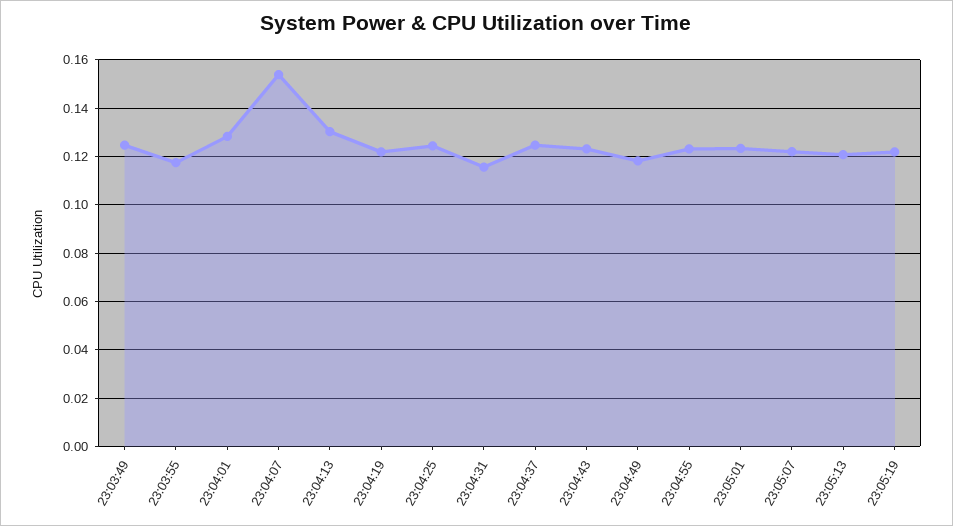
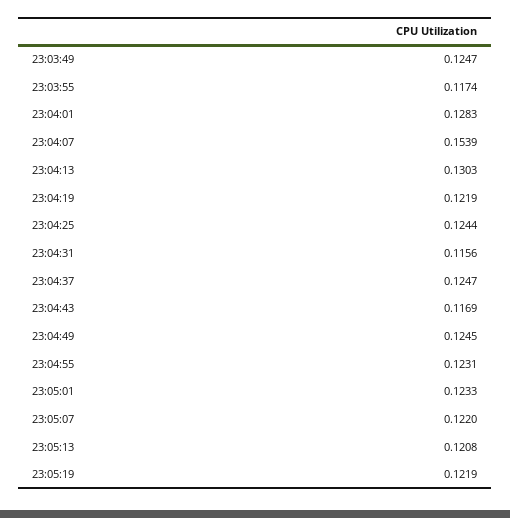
23:04:43: 0.1225 -> 0.1169
23:04:49: 0.1175 -> 0.1245

